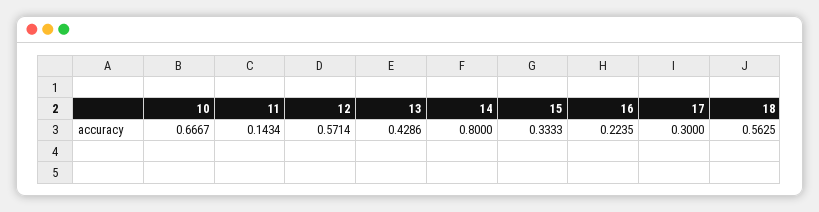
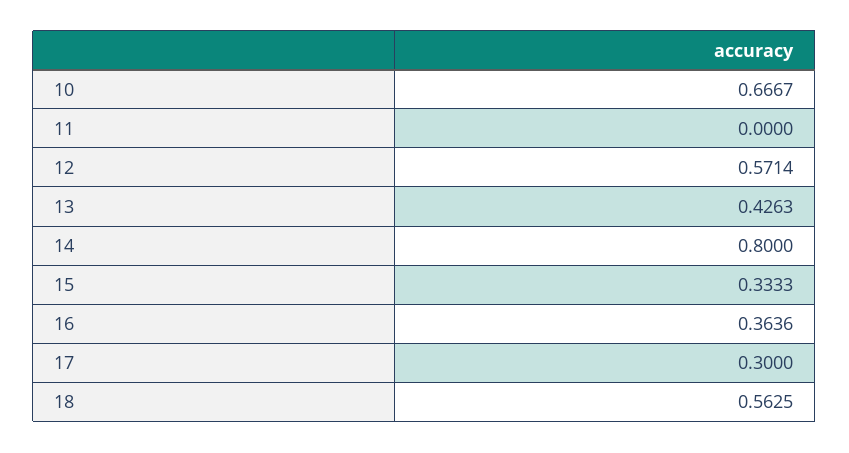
11: 0.1434 -> 0
13: 0.4286 -> 0.4263
16: 0.2235 -> 0.3636

